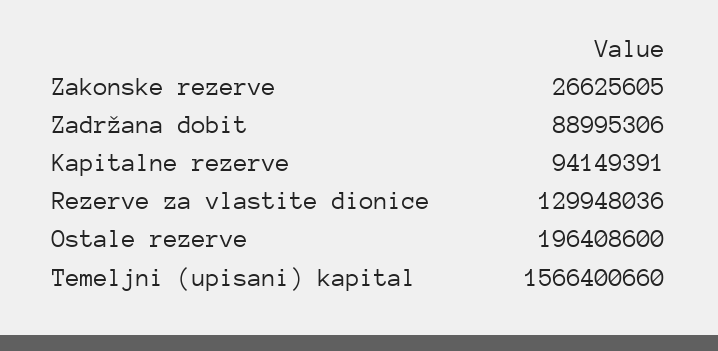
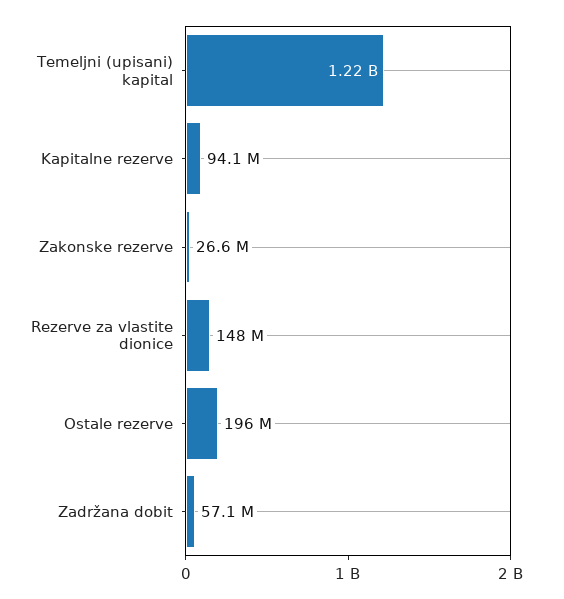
Zadržana dobit: 88995306 -> 57100000
Rezerve za vlastite dionice: 129948036 -> 148000000
Temeljni (upisani) kapital: 1566400660 -> 1220000000

